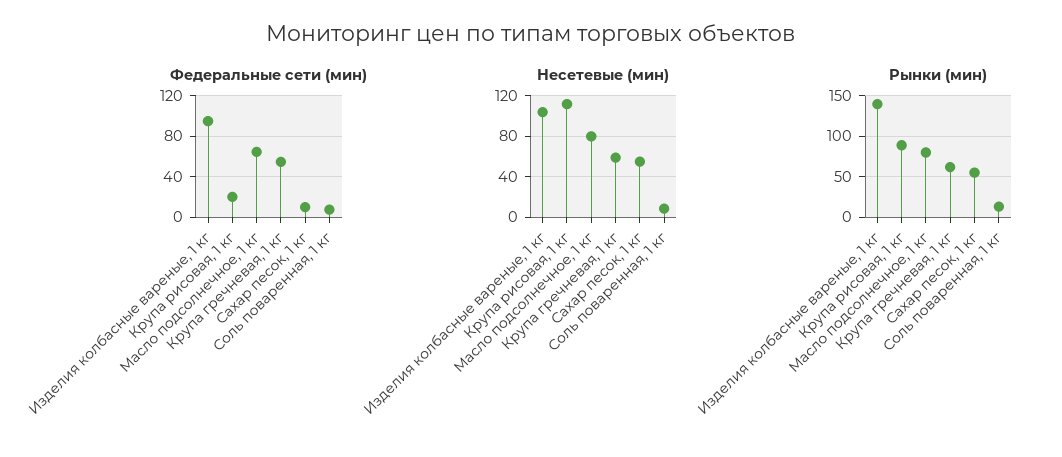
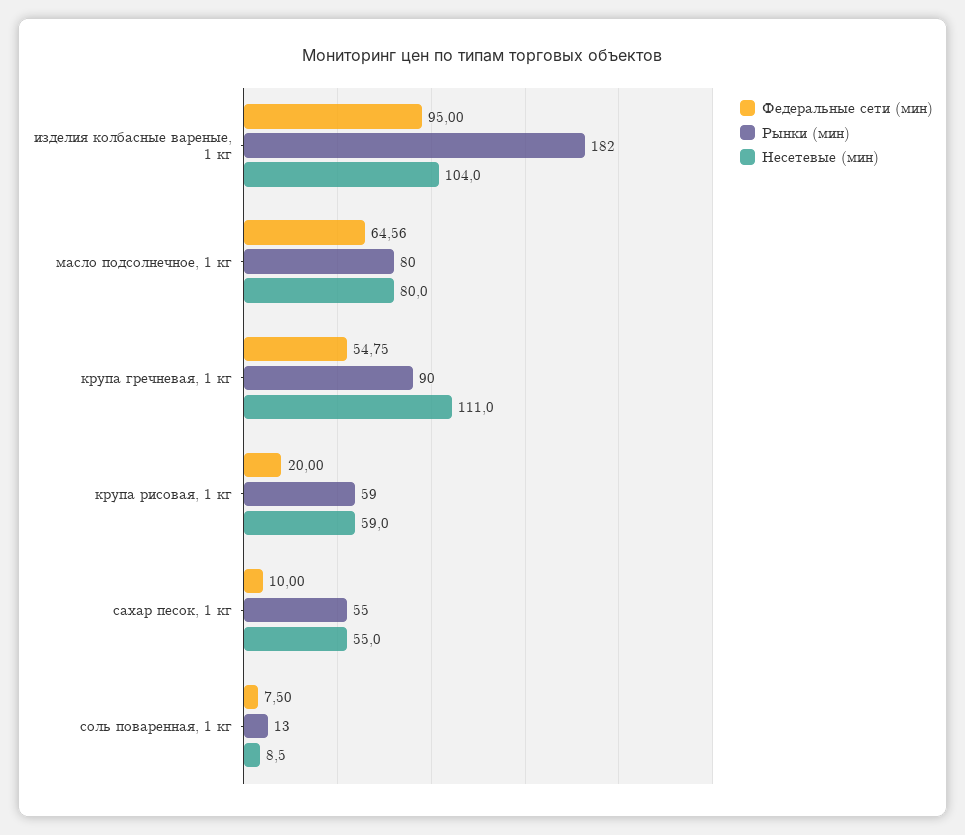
Несетевые (мин), Крупа рисовая, 1 кг: 110 -> 59
Несетевые (мин), Крупа гречневая, 1 кг: 60 -> 111
Рынки (мин), Изделия колбасные вареные, 1 кг: 140 -> 182
Рынки (мин), Крупа рисовая, 1 кг: 90 -> 59
Рынки (мин), Крупа гречневая, 1 кг: 60 -> 90

